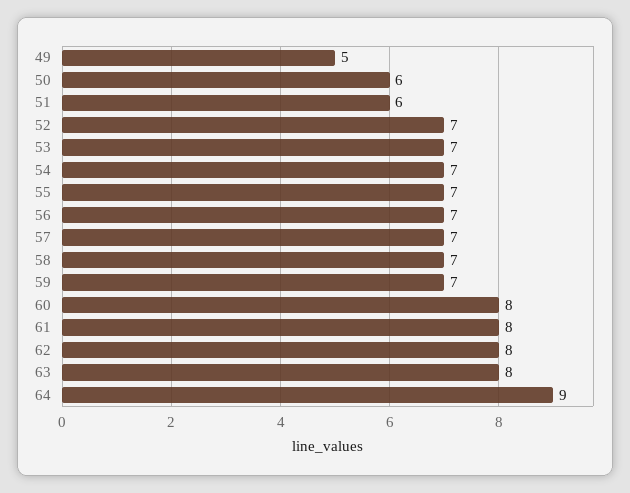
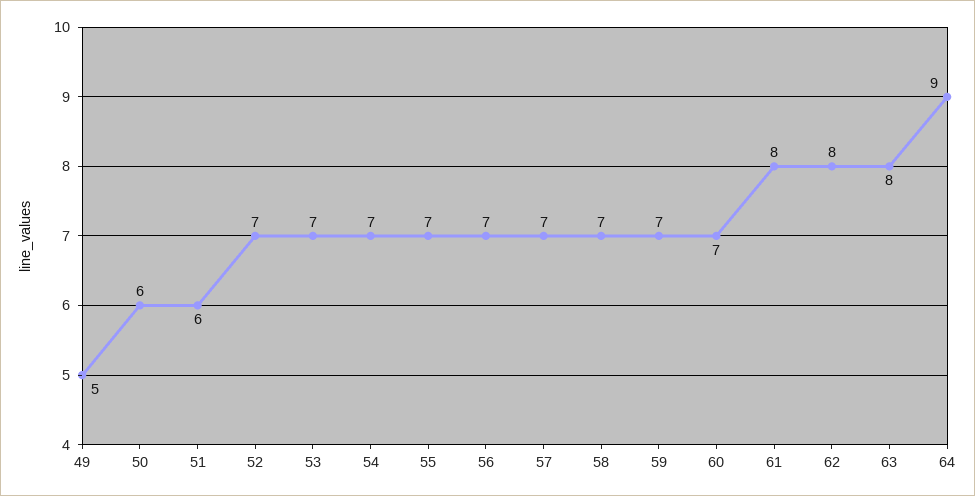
60: 8 -> 7

